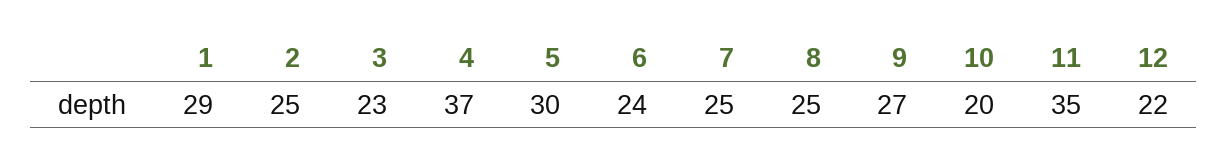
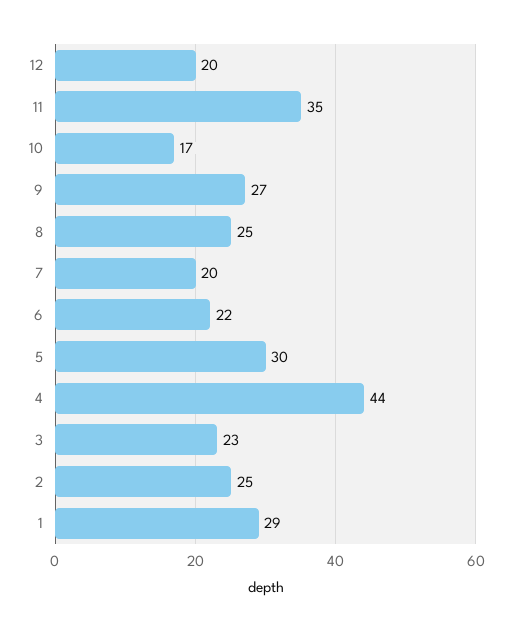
4: 37 -> 44
6: 24 -> 22
7: 25 -> 20
10: 20 -> 17
12: 22 -> 20

